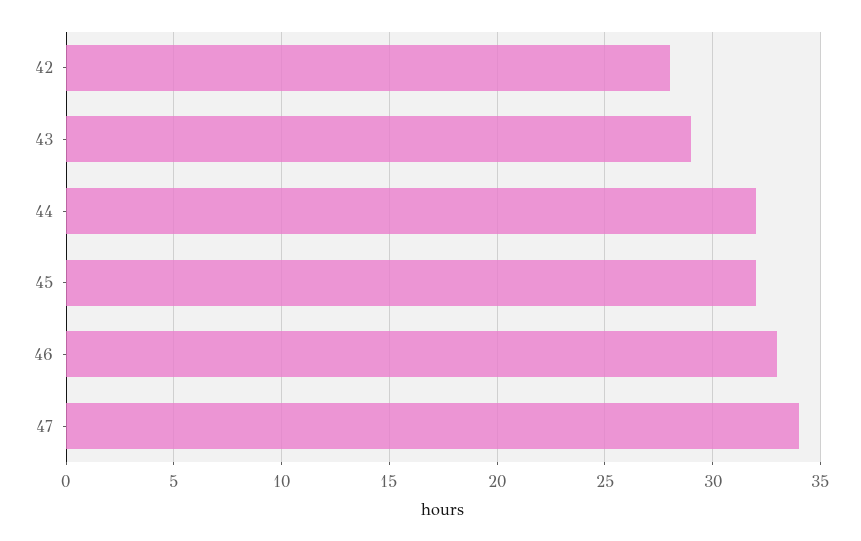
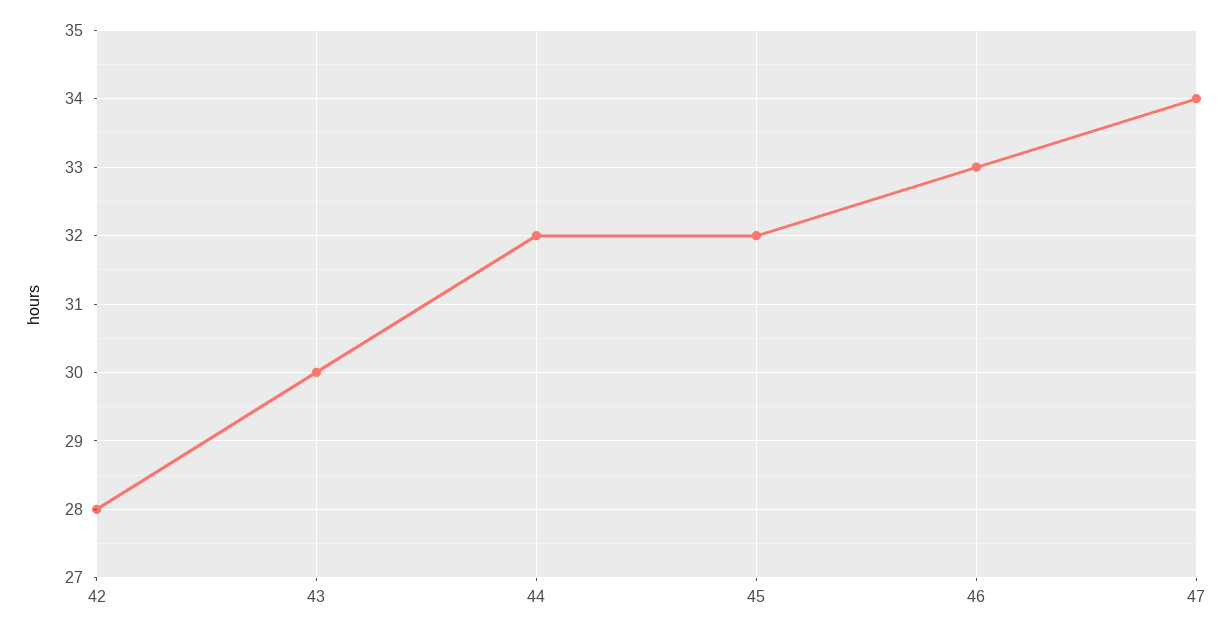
43: 29 -> 30

